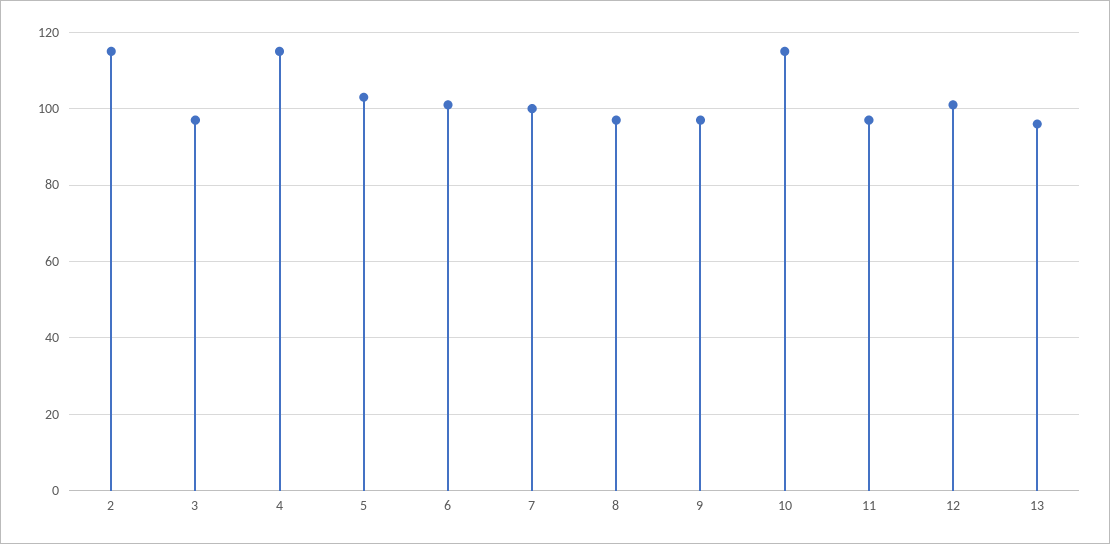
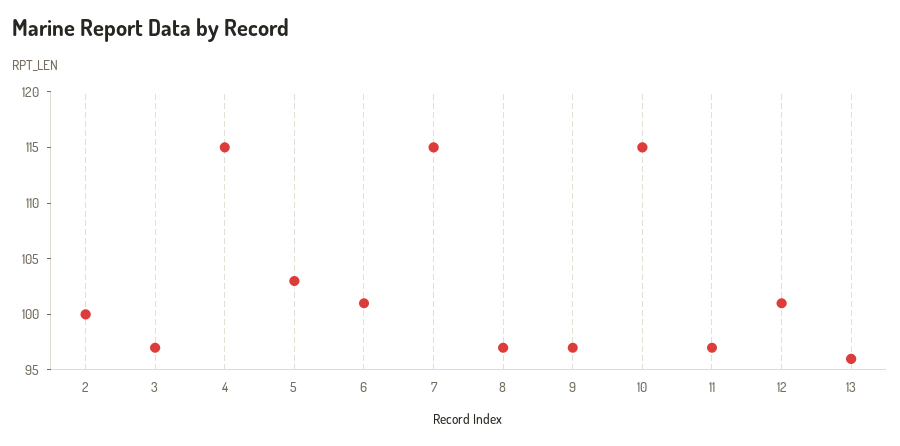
2: 115 -> 100
7: 100 -> 115

